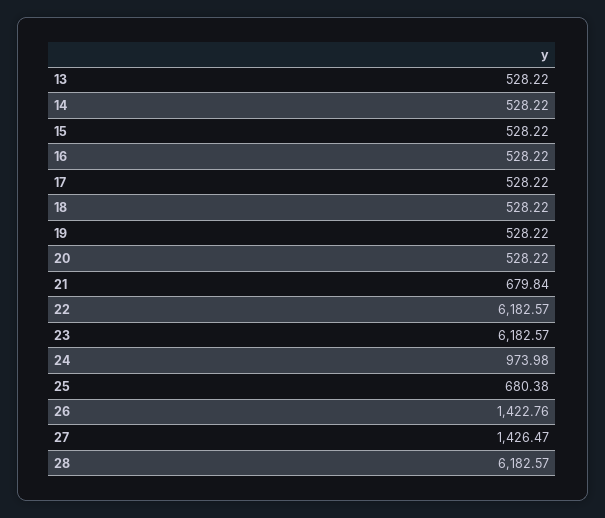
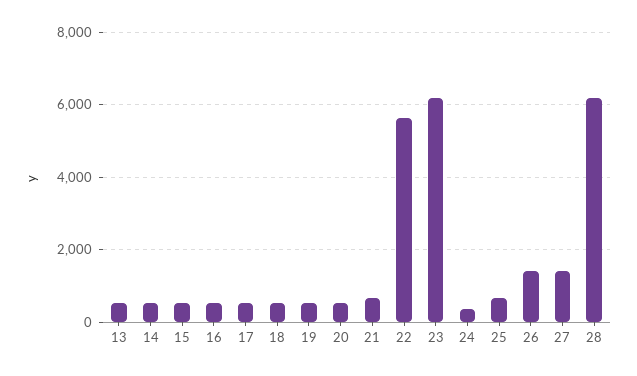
22: 6182.57 -> 5600
24: 973.98 -> 400

